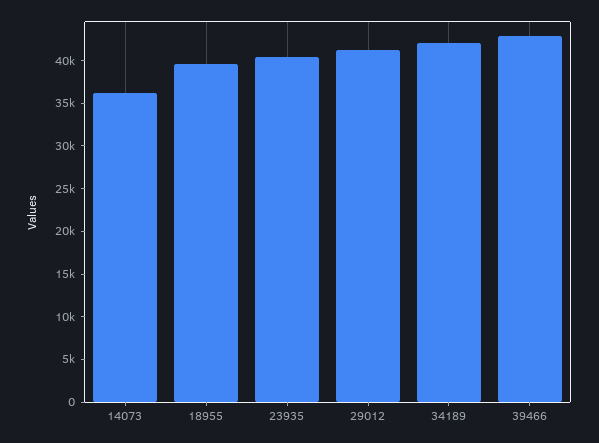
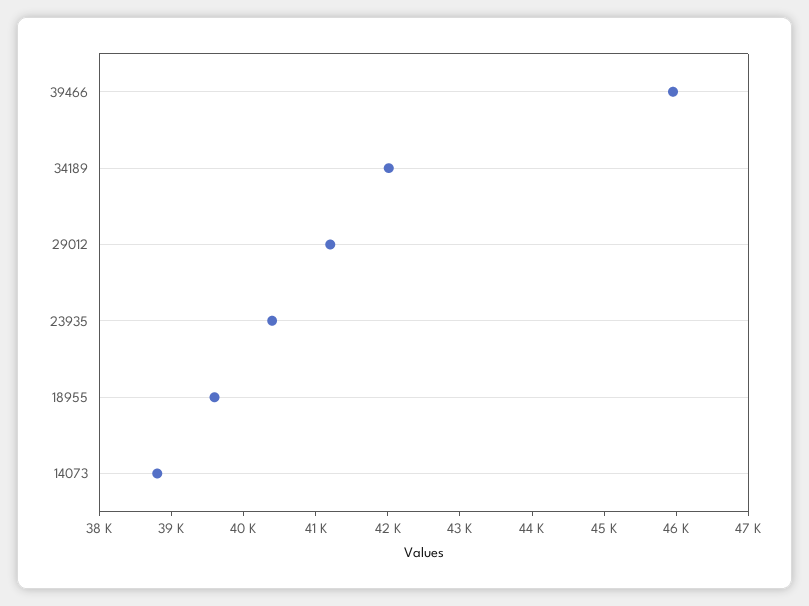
14073: 36000 -> 38800
39466: 43000 -> 46000

